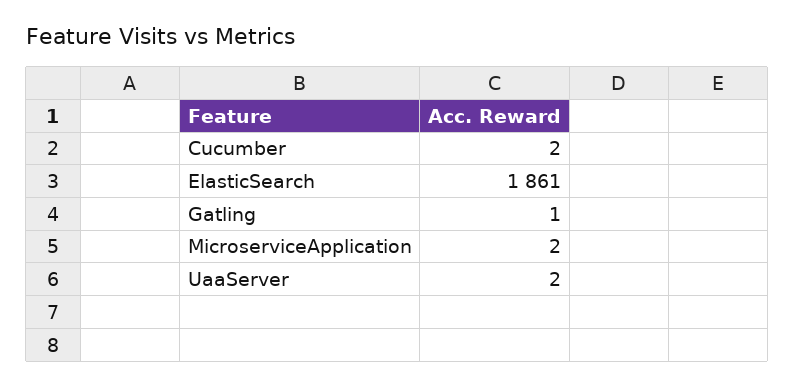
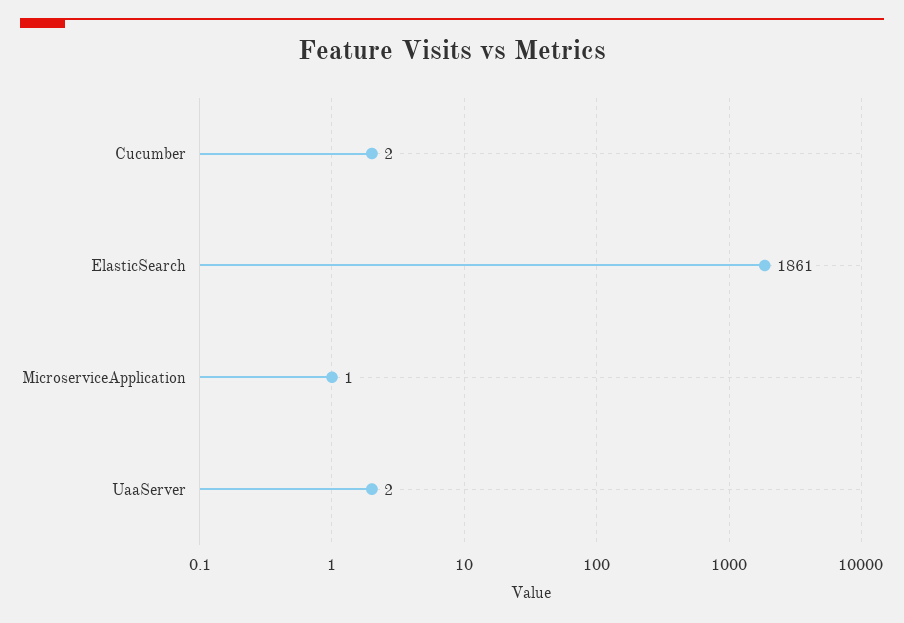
Gatling: 1 -> none
MicroserviceApplication: 2 -> 1

